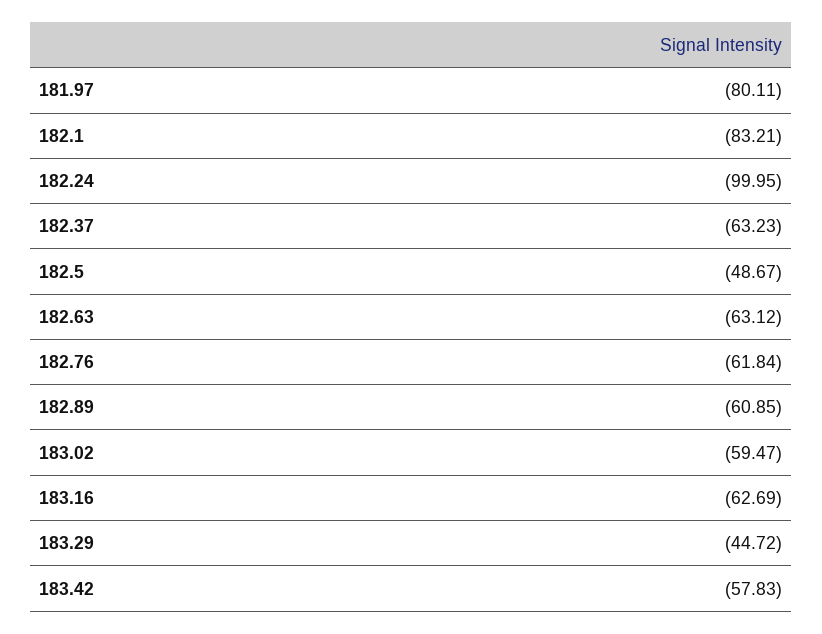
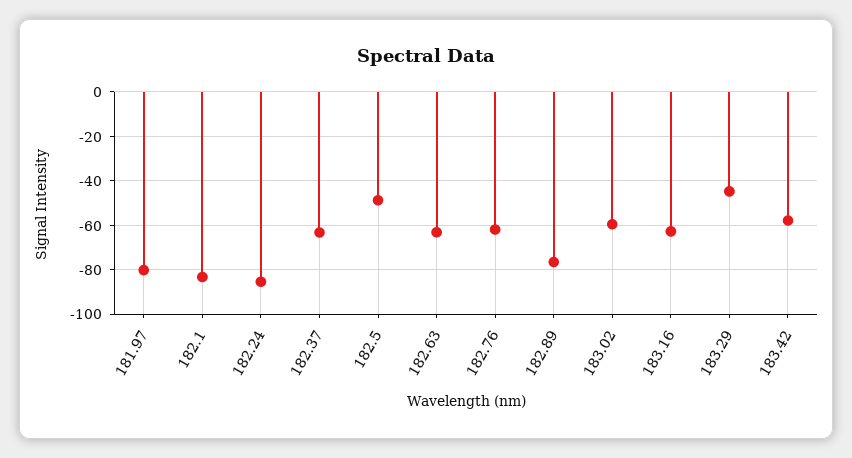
182.24: -99.95 -> -85
182.89: -60.85 -> -75

